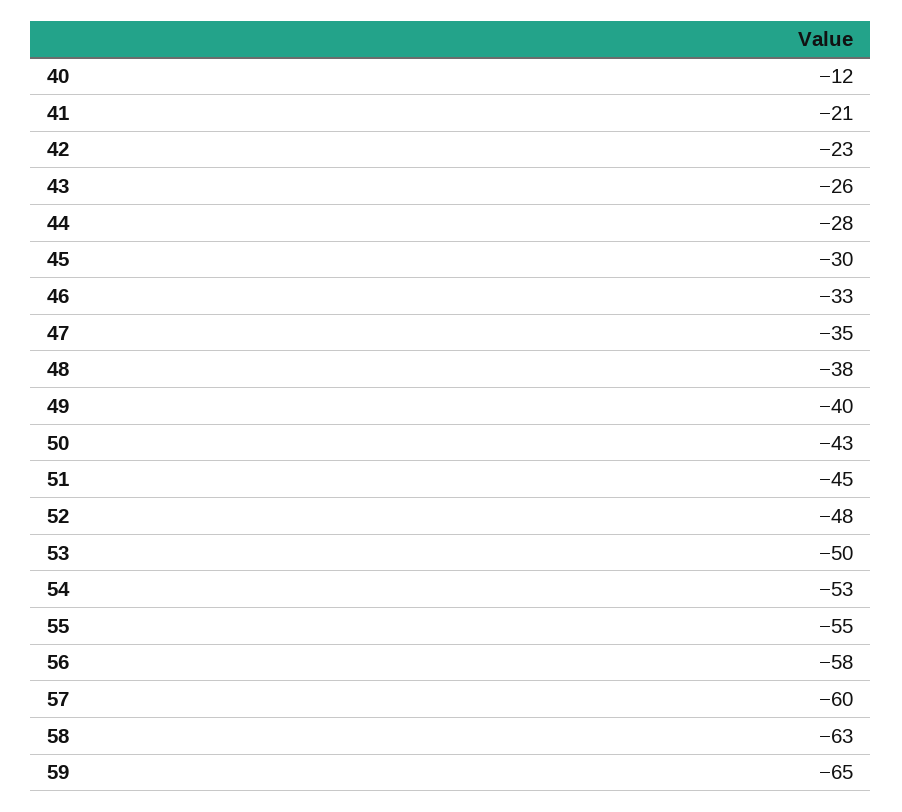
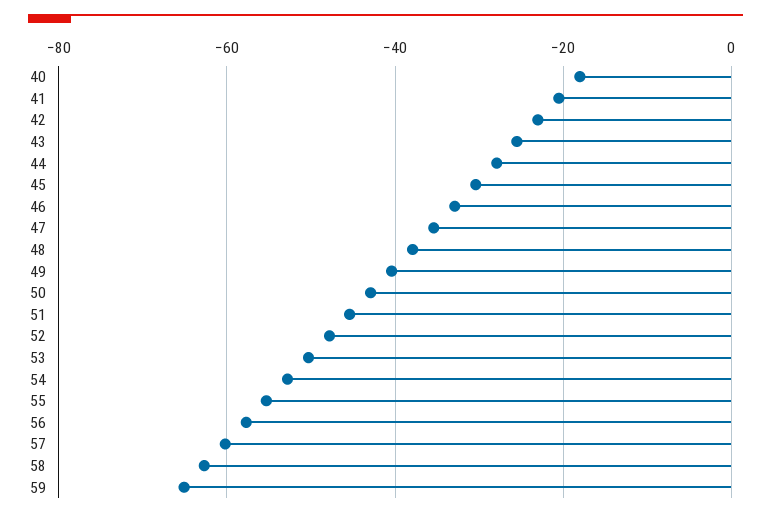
40: -12 -> -18

